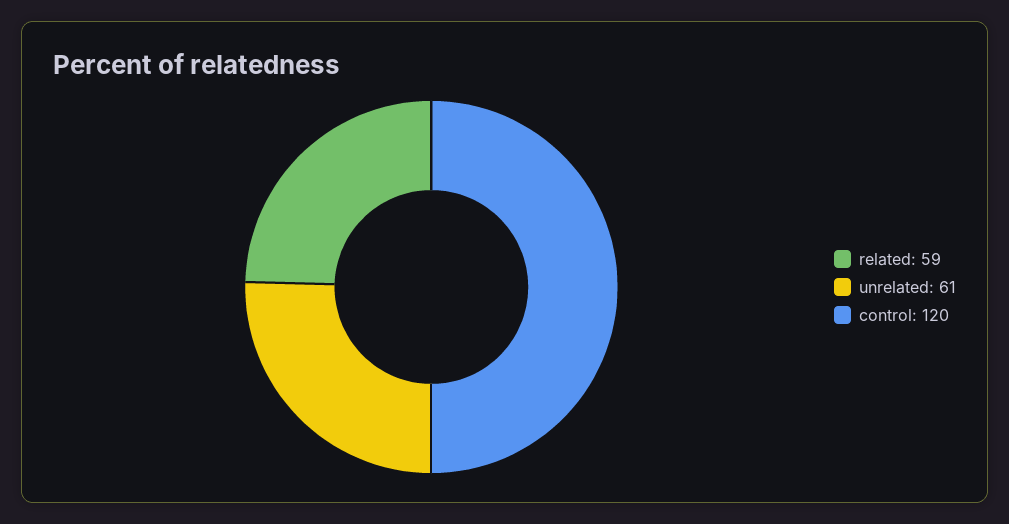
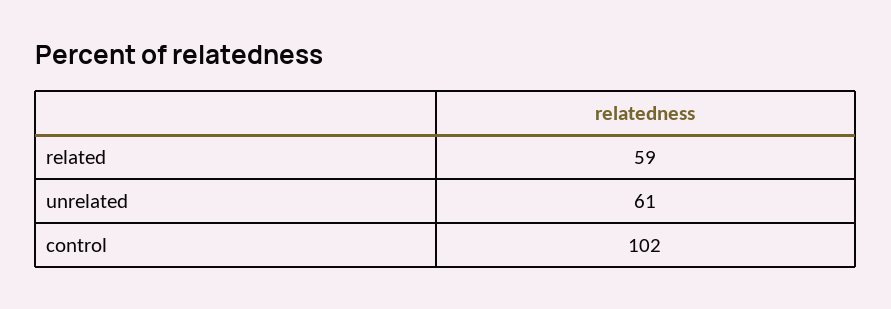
control: 120 -> 102

